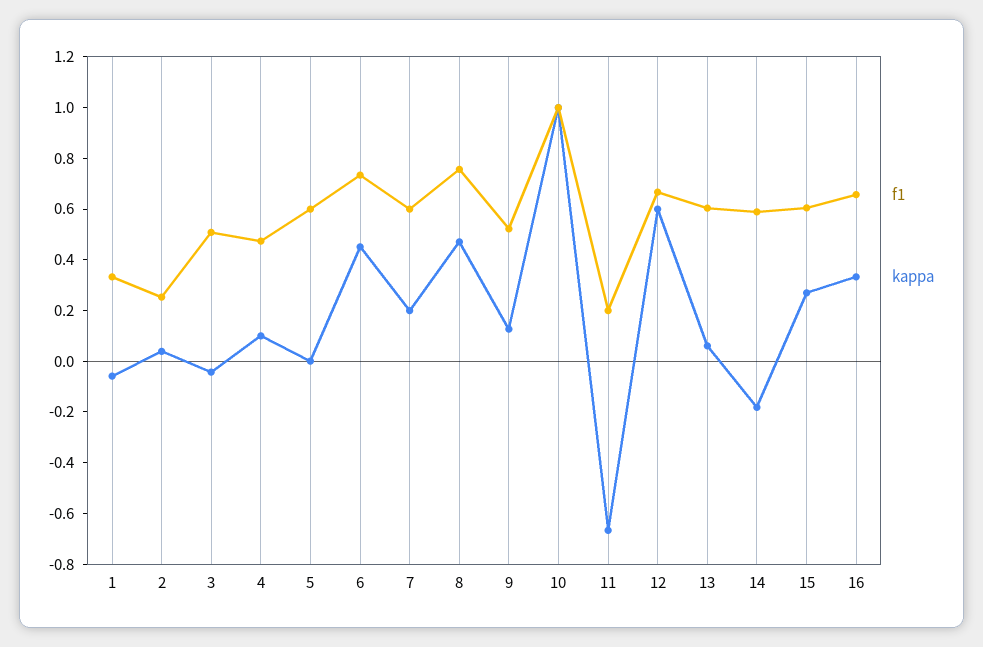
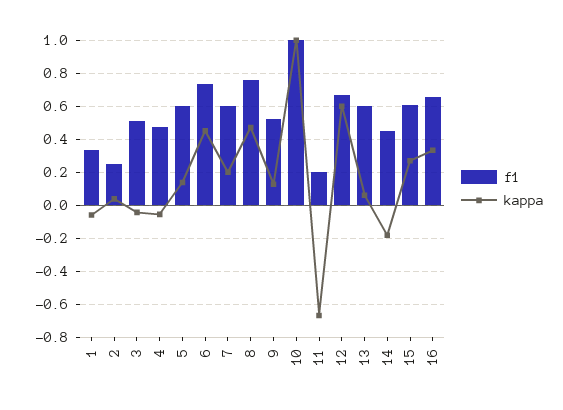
kappa, 4: 0.1 -> -0.05
kappa, 5: 0 -> 0.15
f1, 14: 0.6 -> 0.45

